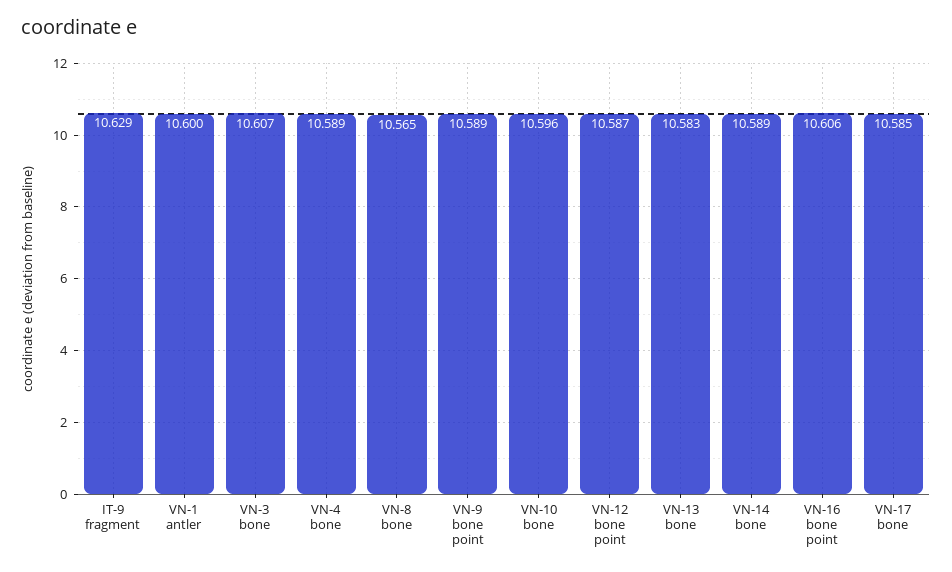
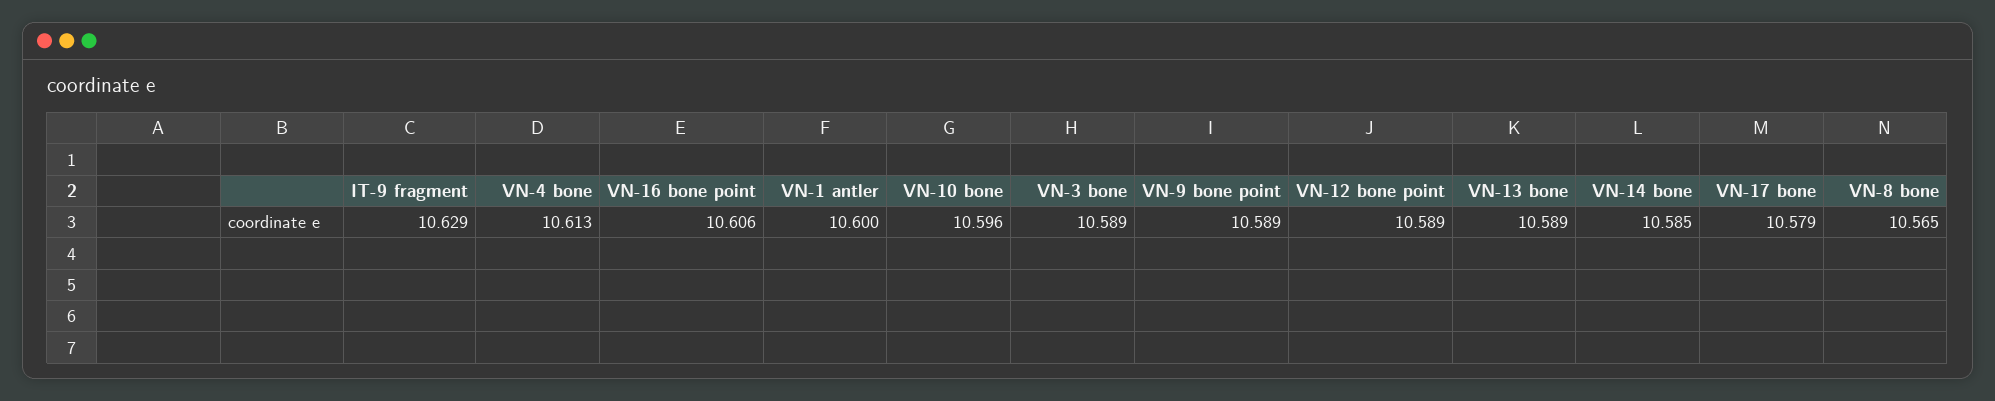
VN-3 bone: 10.607 -> 10.589
VN-4 bone: 10.589 -> 10.613
VN-12 bone point: 10.587 -> 10.589
VN-13 bone: 10.583 -> 10.589
VN-14 bone: 10.589 -> 10.585
VN-17 bone: 10.585 -> 10.579

